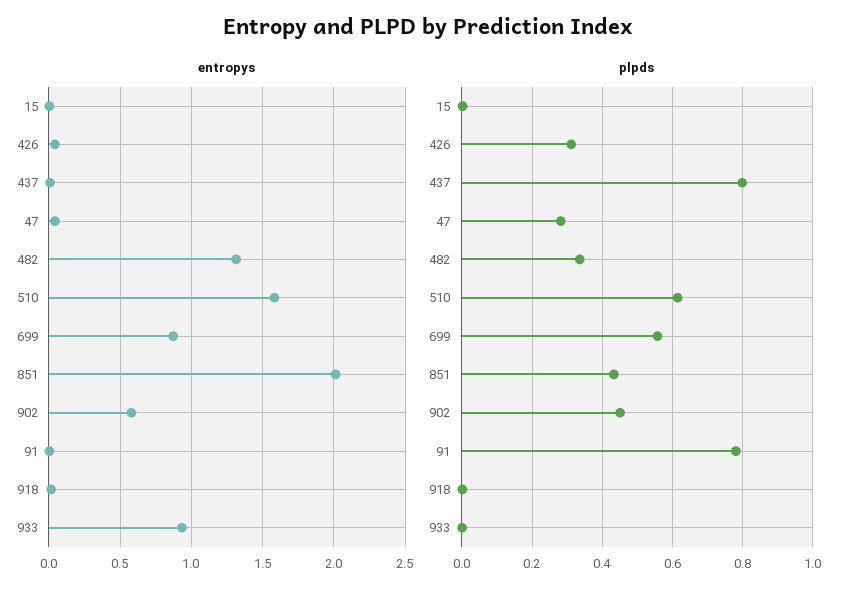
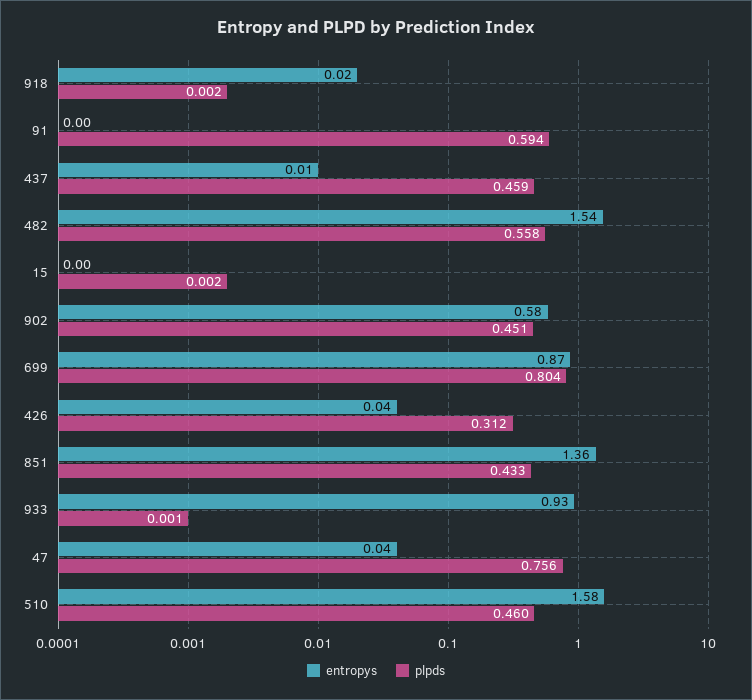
entropys, 482: 1.3 -> 1.54
entropys, 851: 2 -> 1.36
plpds, 437: 0.8 -> 0.459
plpds, 47: 0.28 -> 0.756
plpds, 482: 0.34 -> 0.558
plpds, 510: 0.62 -> 0.46
plpds, 699: 0.56 -> 0.804
plpds, 91: 0.78 -> 0.594

